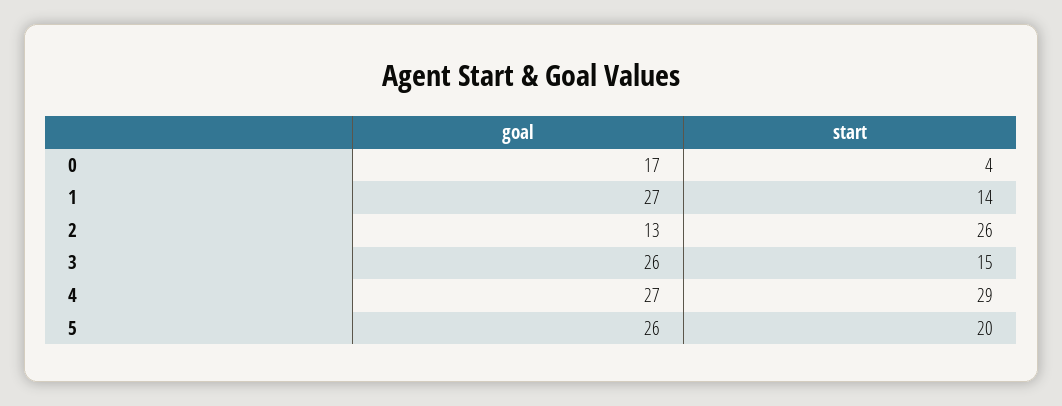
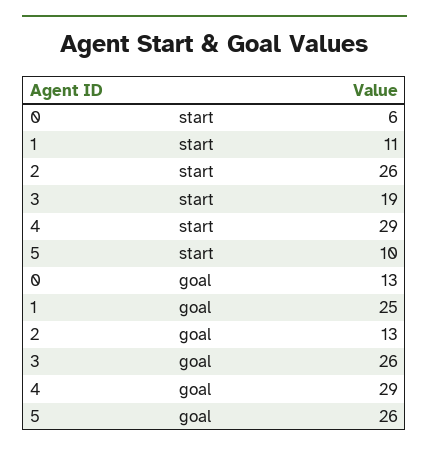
goal, 0: 17 -> 13
start, 0: 4 -> 6
goal, 1: 27 -> 25
start, 1: 14 -> 11
start, 3: 15 -> 19
goal, 4: 27 -> 29
start, 5: 20 -> 10

